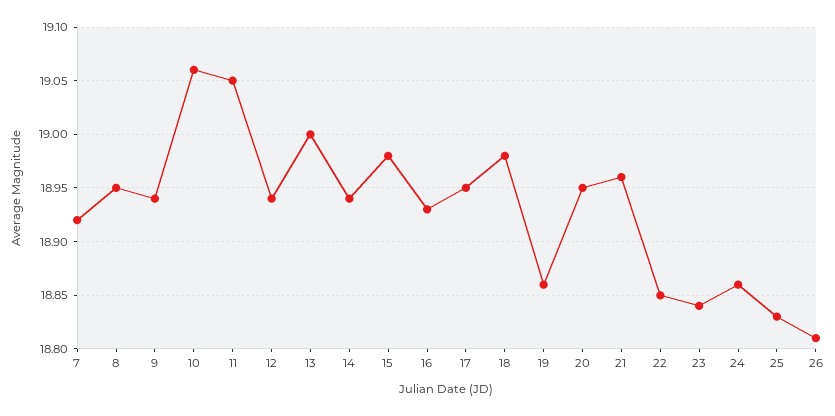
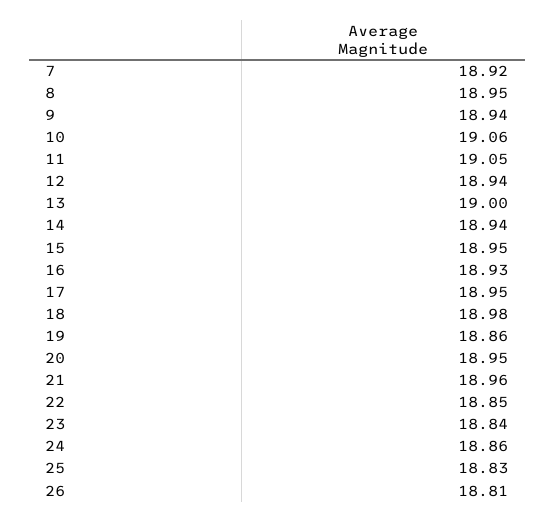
15: 18.98 -> 18.95

